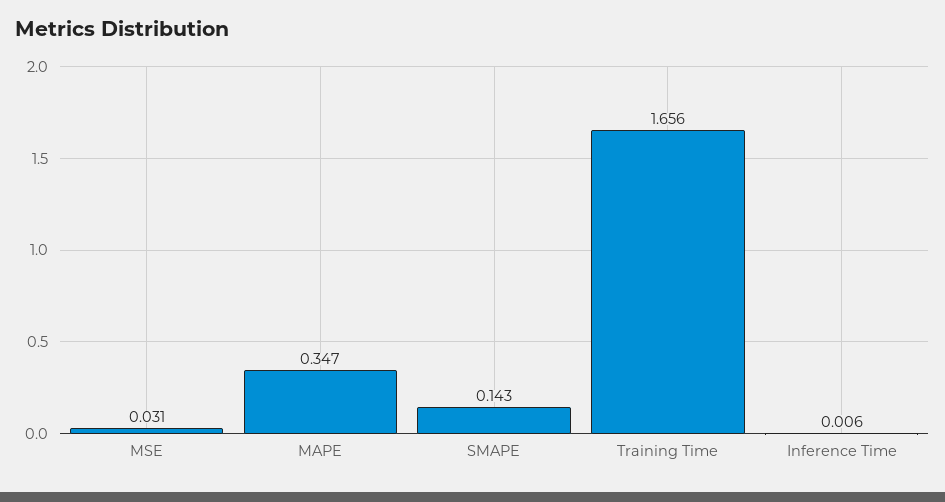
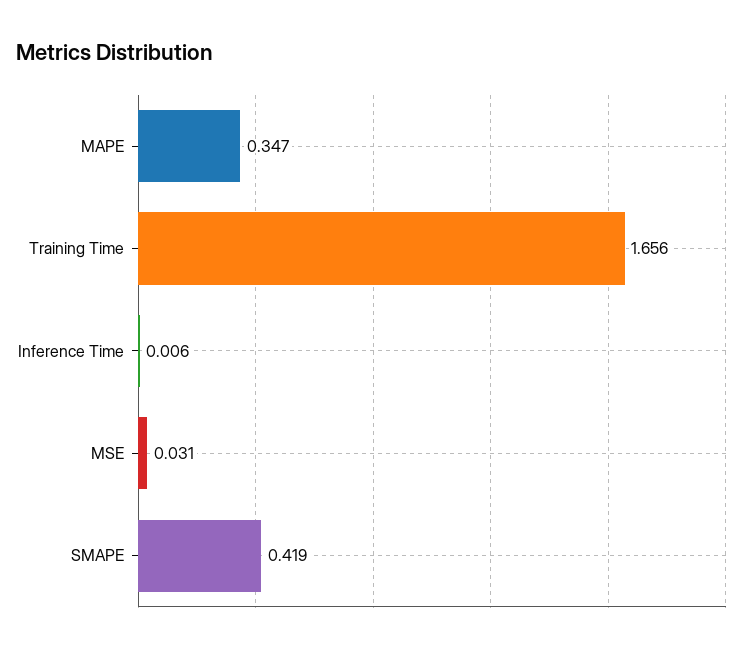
SMAPE: 0.143 -> 0.419

